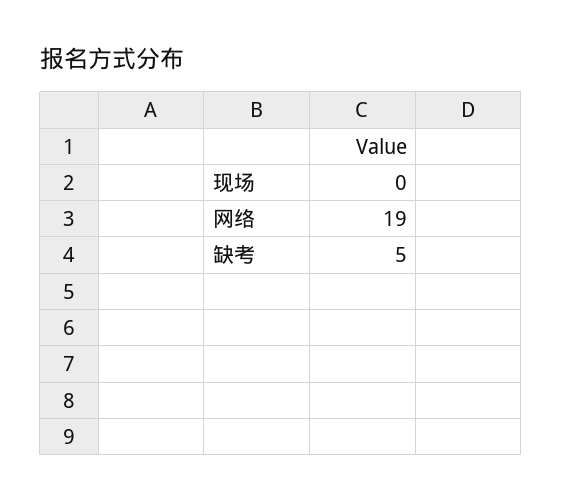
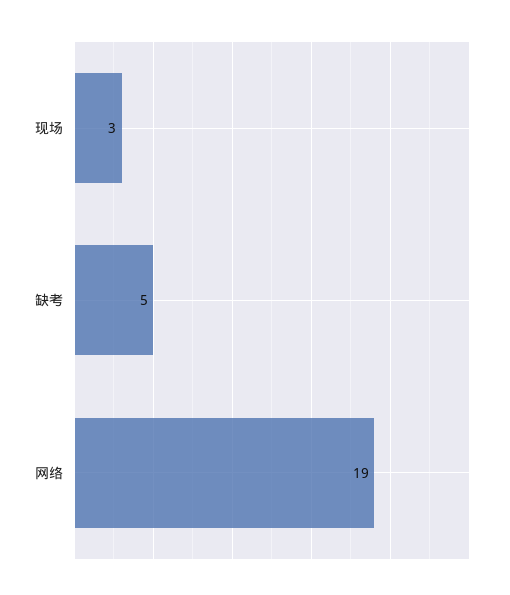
现场: 0 -> 3

